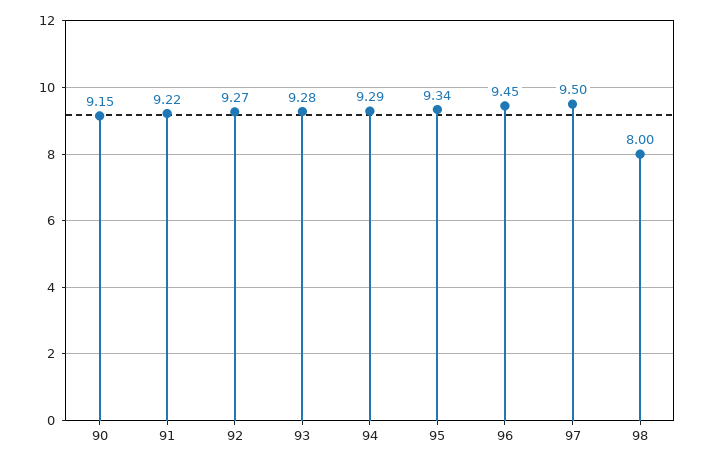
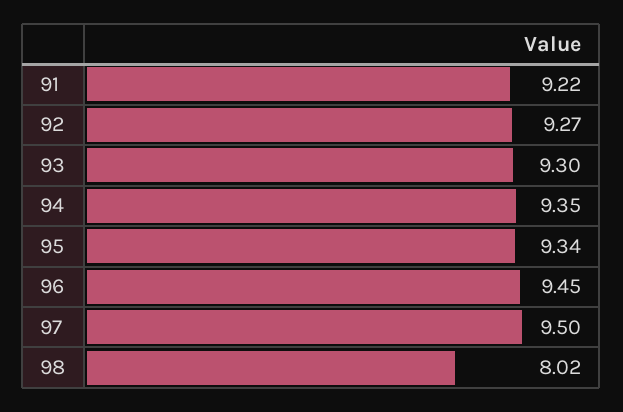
90: 9.15 -> none
93: 9.28 -> 9.3
94: 9.29 -> 9.35
98: 8 -> 8.02

